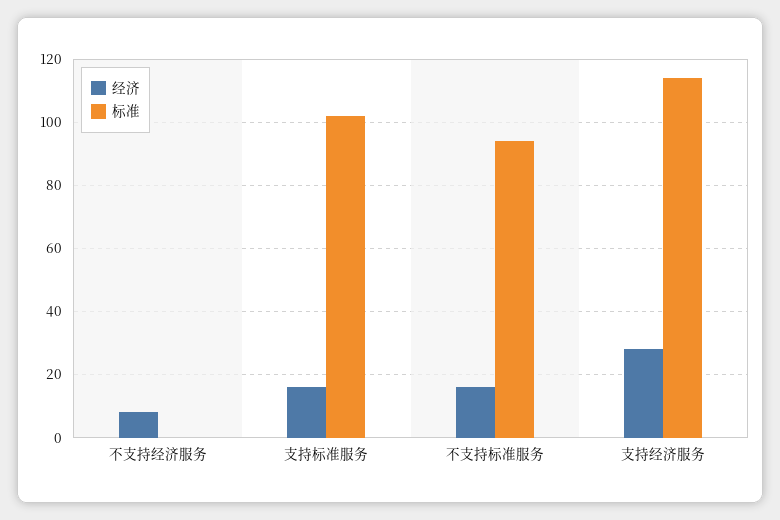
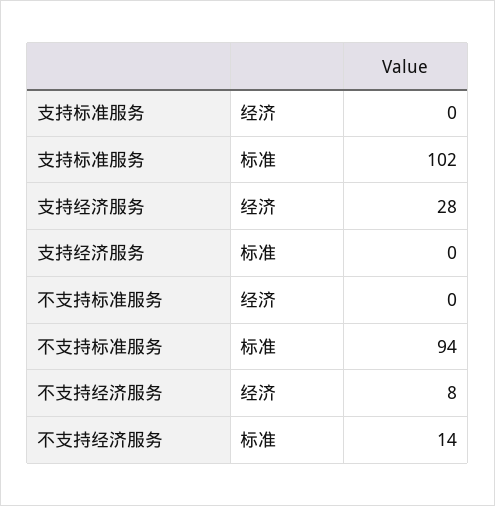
标准, 不支持经济服务: 0 -> 14
经济, 支持标准服务: 15 -> 0
经济, 不支持标准服务: 15 -> 0
标准, 支持经济服务: 115 -> 0

